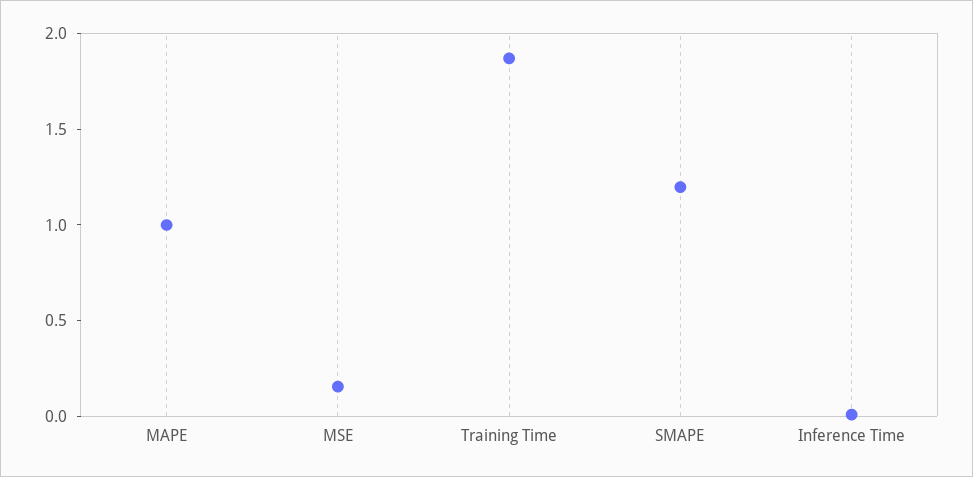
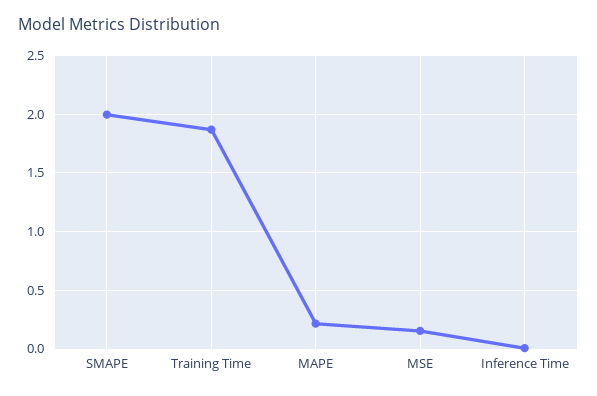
MAPE: 1 -> 0.2
SMAPE: 1.2 -> 2

